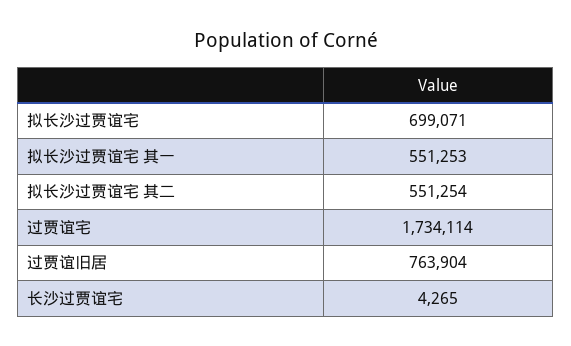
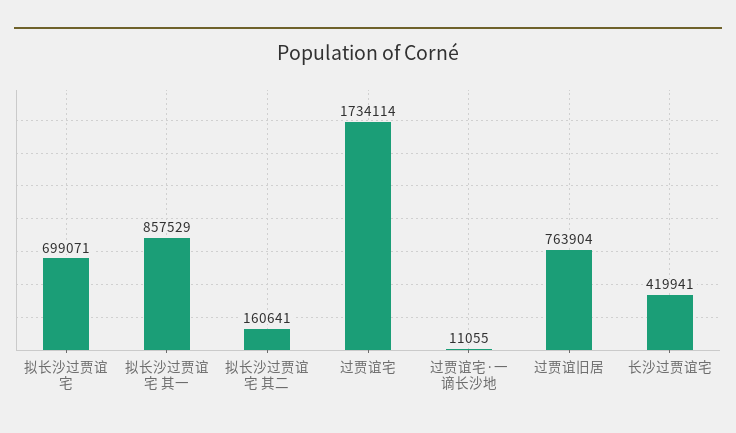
拟长沙过贾谊宅 其一: 551253 -> 857529
拟长沙过贾谊宅 其二: 551254 -> 160641
长沙过贾谊宅: 4265 -> 419941
过贾谊宅·一谪长沙地: none -> 11055

